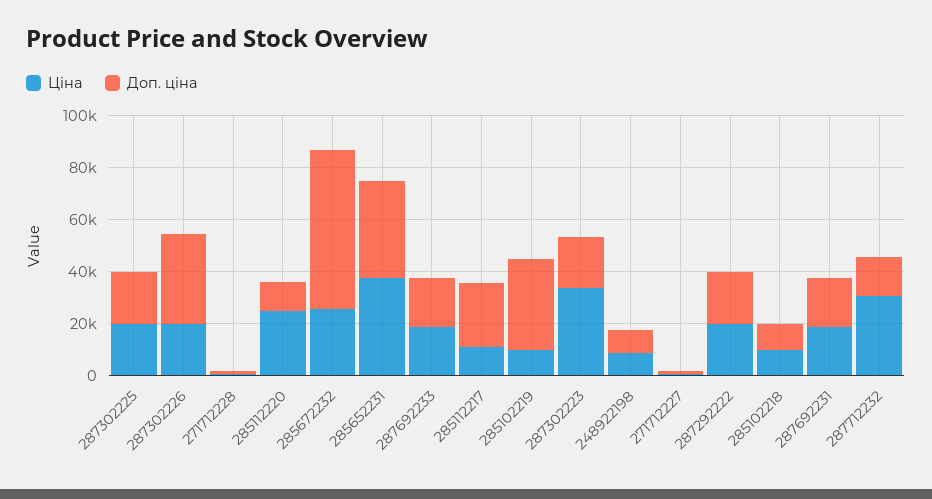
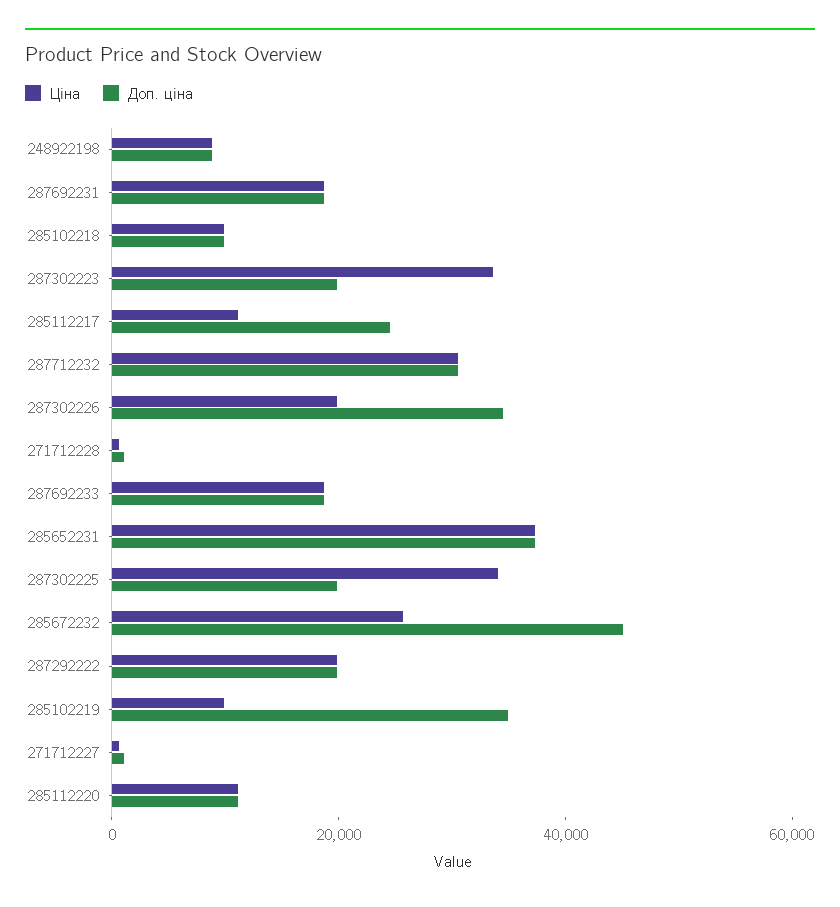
Ціна, 287302225: 20000 -> 35000
Ціна, 285112220: 25000 -> 10000
Доп. ціна, 285672232: 60000 -> 45000
Доп. ціна, 287712232: 15000 -> 30000

